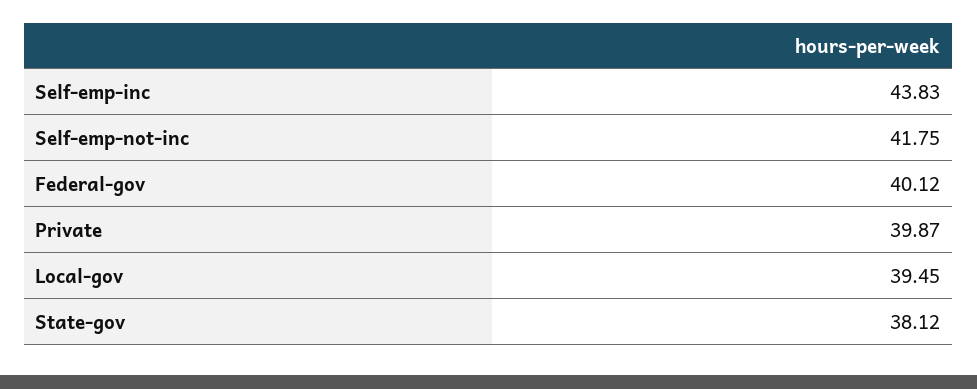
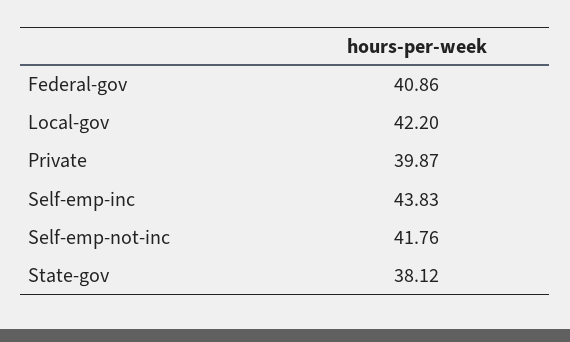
Self-emp-not-inc: 41.75 -> 41.76
Federal-gov: 40.12 -> 40.86
Local-gov: 39.45 -> 42.2

